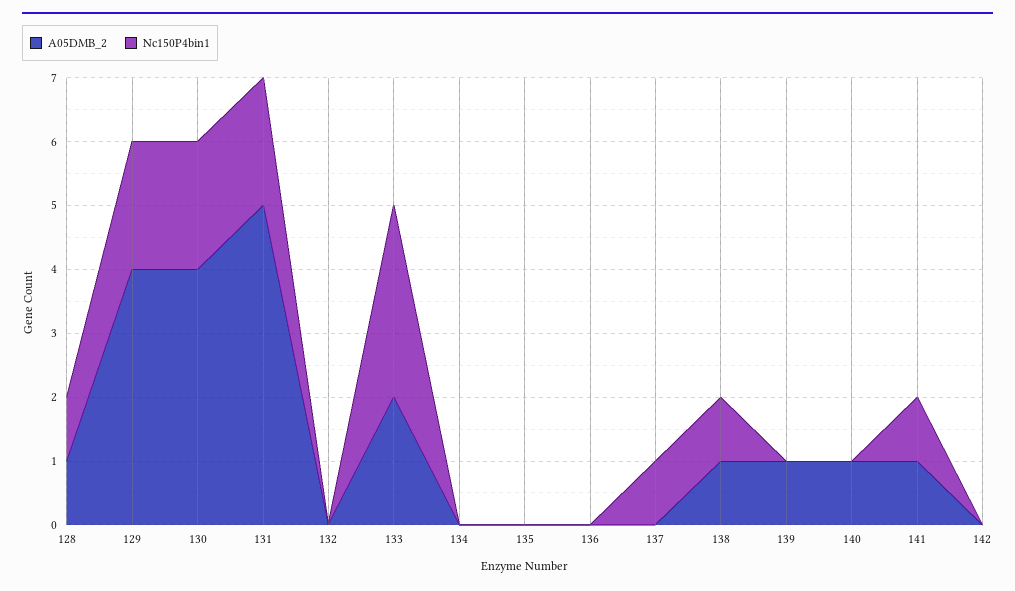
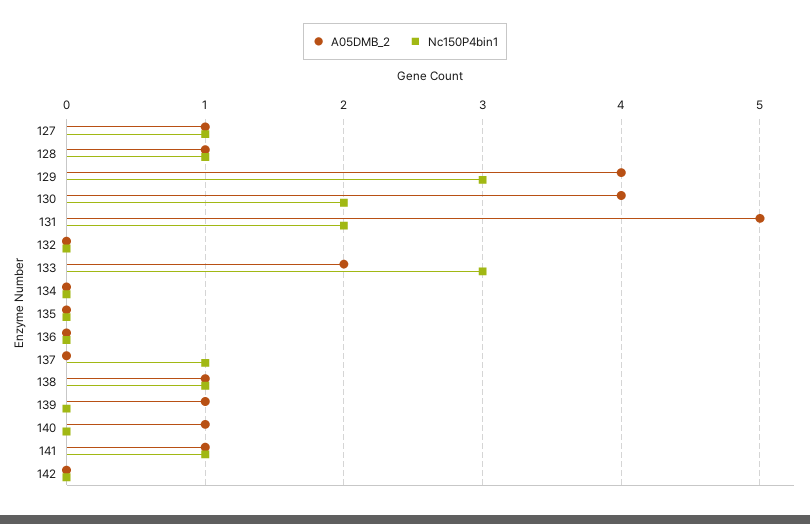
Nc150P4bin1, 129: 2 -> 3
A05DMB_2, 127: none -> 1
Nc150P4bin1, 127: none -> 1

